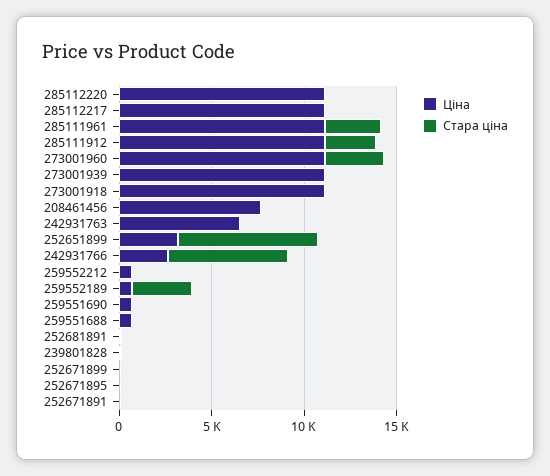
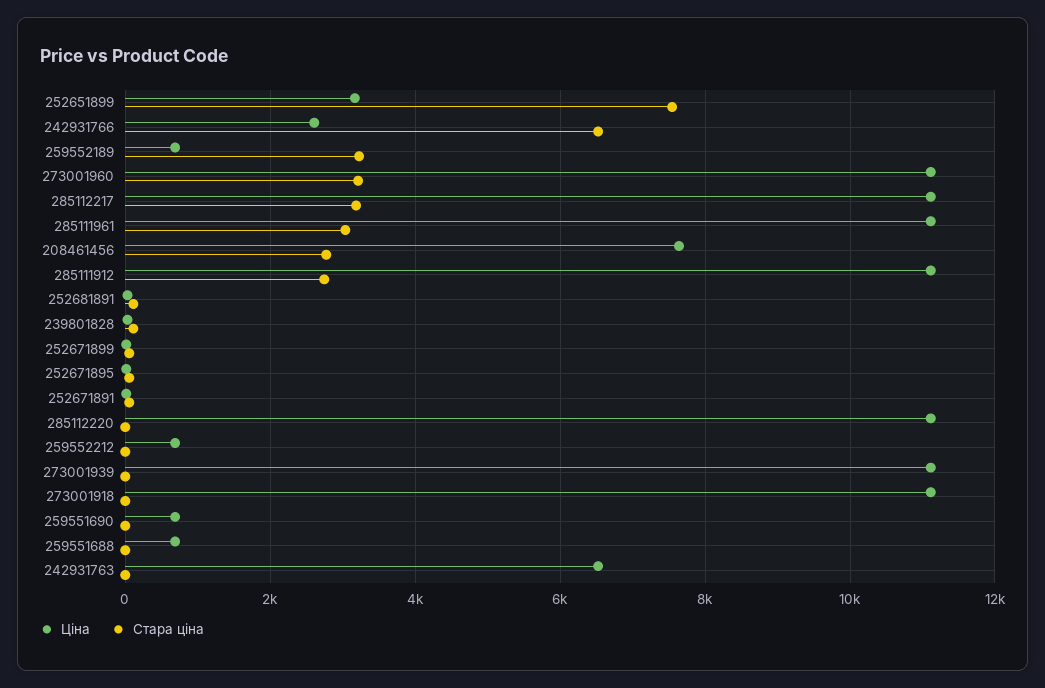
Стара ціна, 285112217: 0 -> 3200
Стара ціна, 208461456: 0 -> 2800

